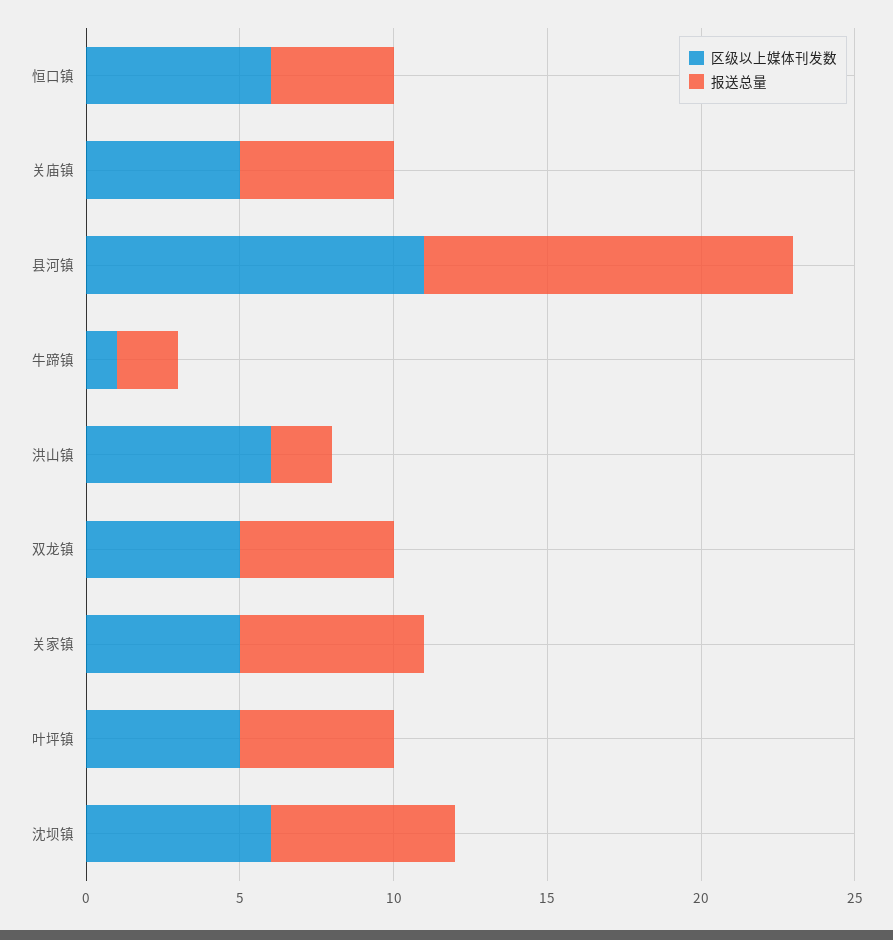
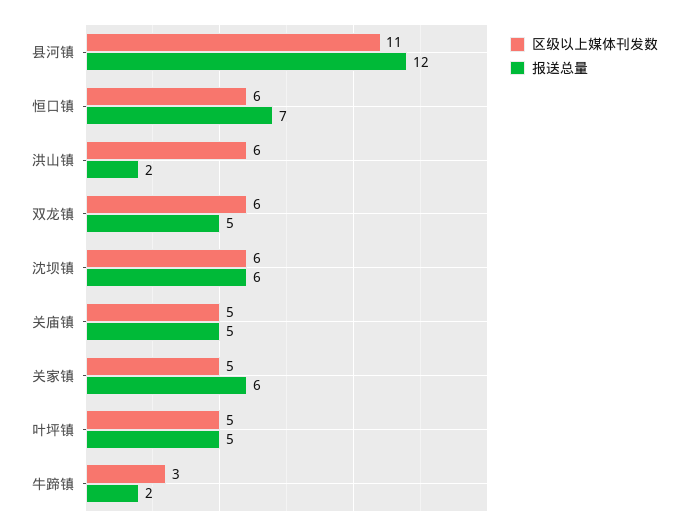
报送总量, 恒口镇: 4 -> 7
区级以上媒体刊发数, 牛蹄镇: 1 -> 3
区级以上媒体刊发数, 双龙镇: 5 -> 6

